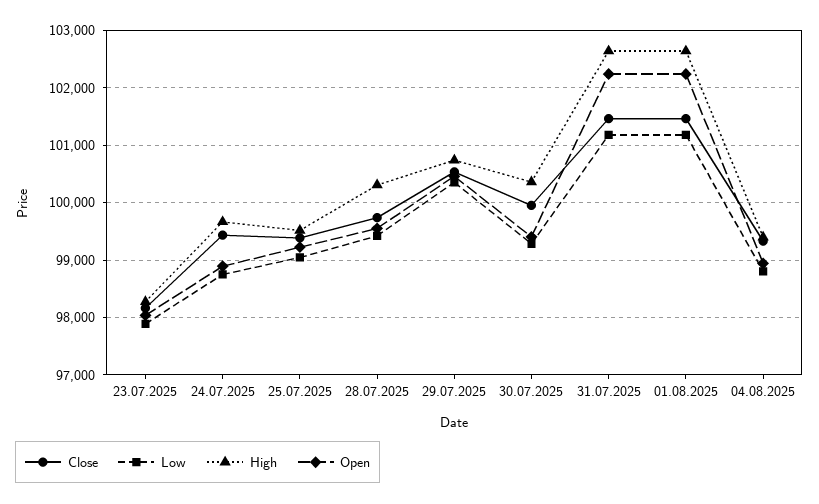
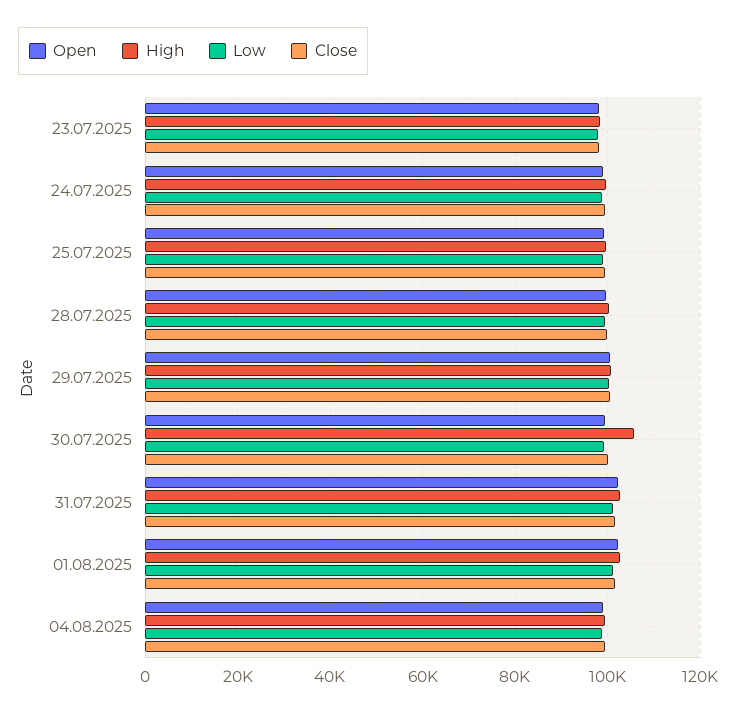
High, 30.07.2025: 100400 -> 106000

